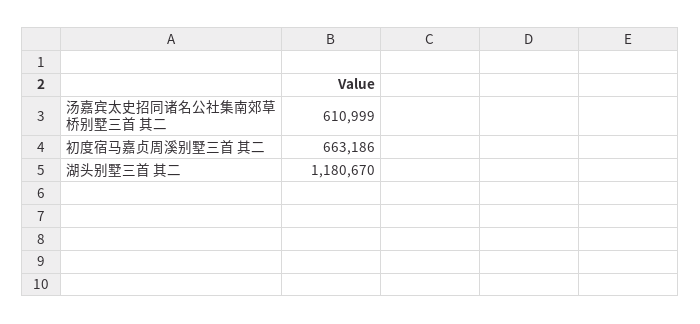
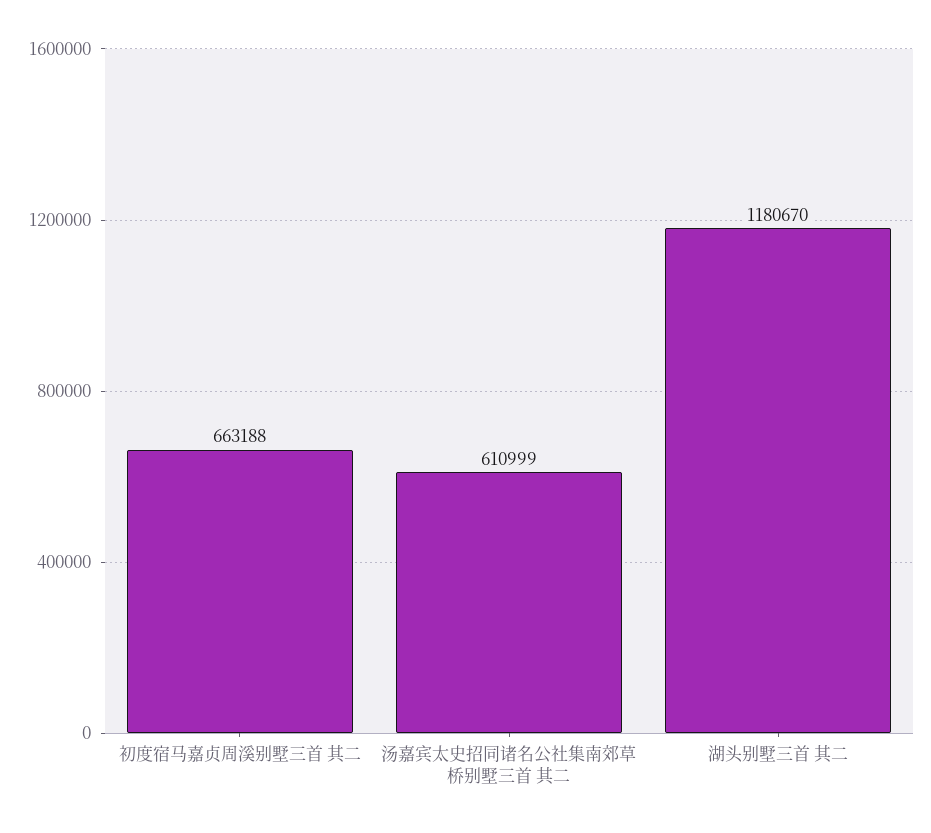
初度宿马嘉贞周溪别墅三首 其二: 663186 -> 663188

